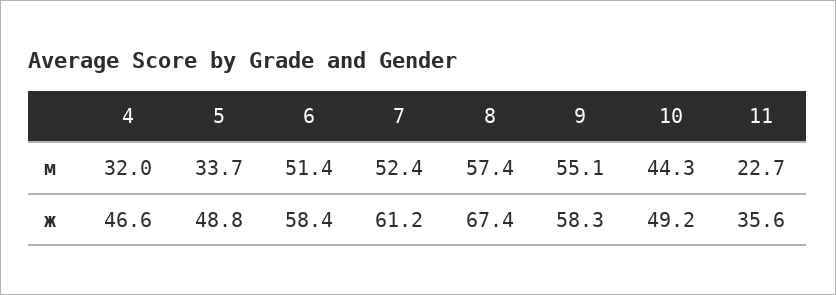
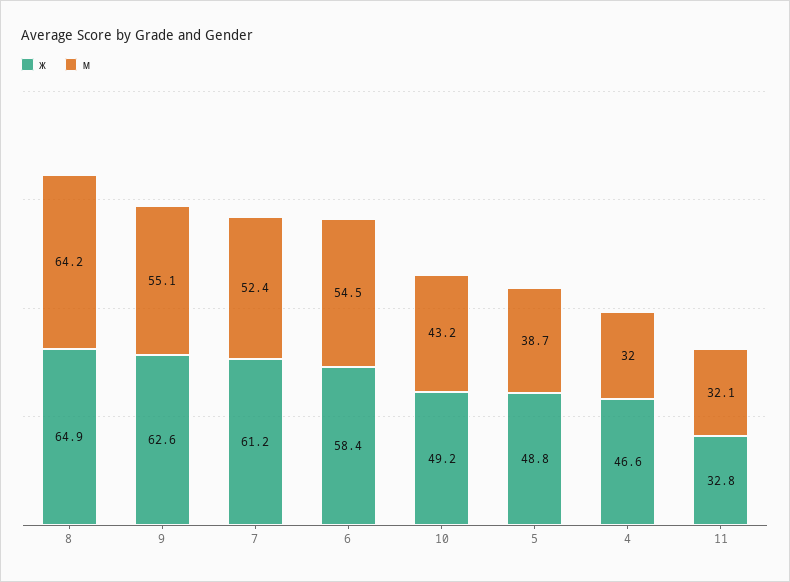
м, 5: 33.7 -> 38.7
м, 6: 51.4 -> 54.5
м, 8: 57.4 -> 64.2
м, 10: 44.3 -> 43.2
м, 11: 22.7 -> 32.1
ж, 8: 67.4 -> 64.9
ж, 9: 58.3 -> 62.6
ж, 11: 35.6 -> 32.8

